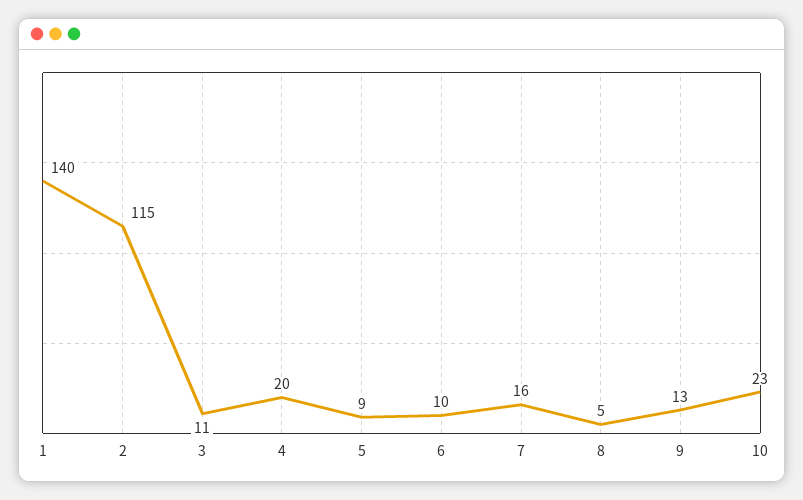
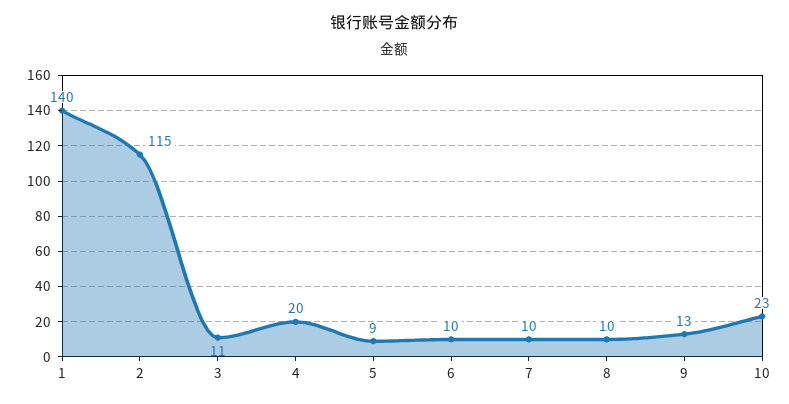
7: 16 -> 10
8: 5 -> 10

